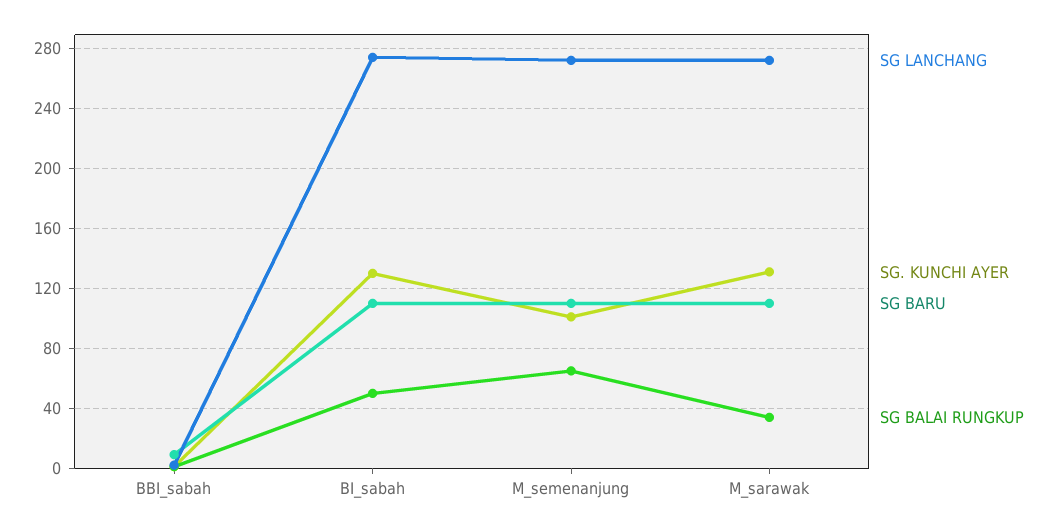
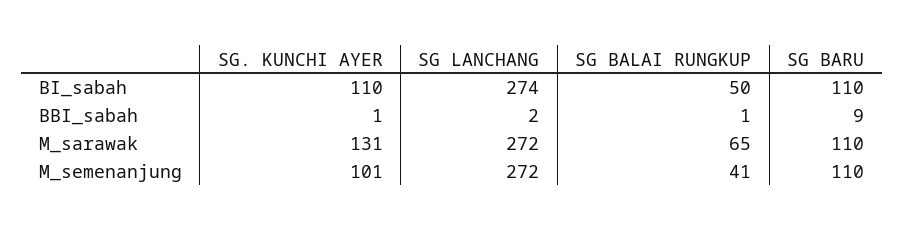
SG. KUNCHI AYER, BI_sabah: 130 -> 110
SG BALAI RUNGKUP, M_semenanjung: 65 -> 41
SG BALAI RUNGKUP, M_sarawak: 35 -> 65

